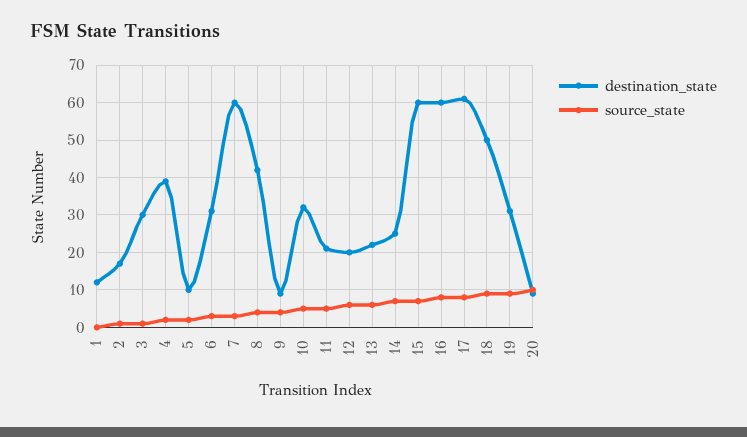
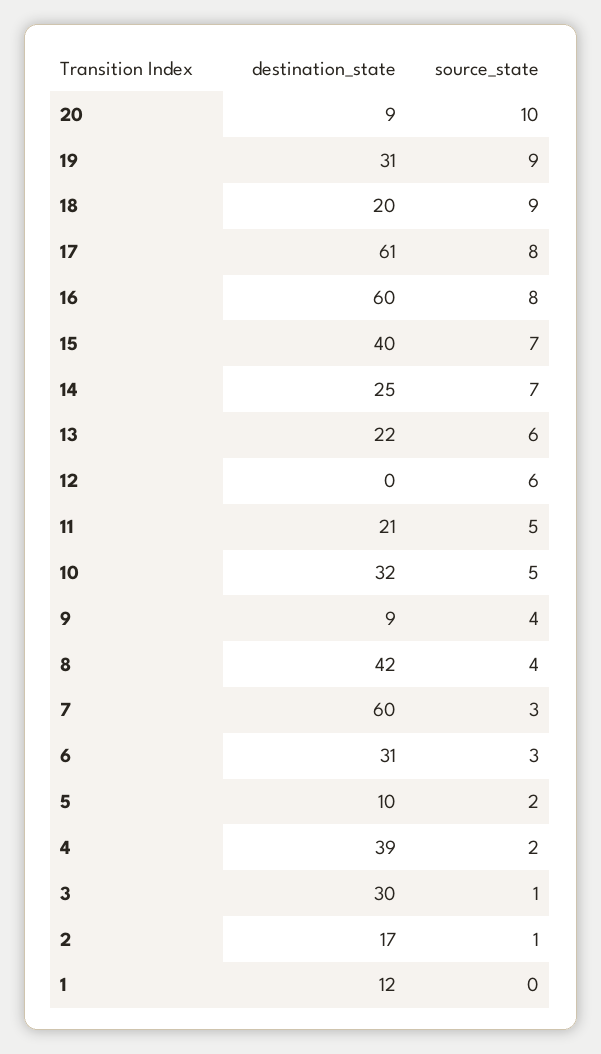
destination_state, 12: 20 -> 0
destination_state, 15: 60 -> 40
destination_state, 18: 50 -> 20

